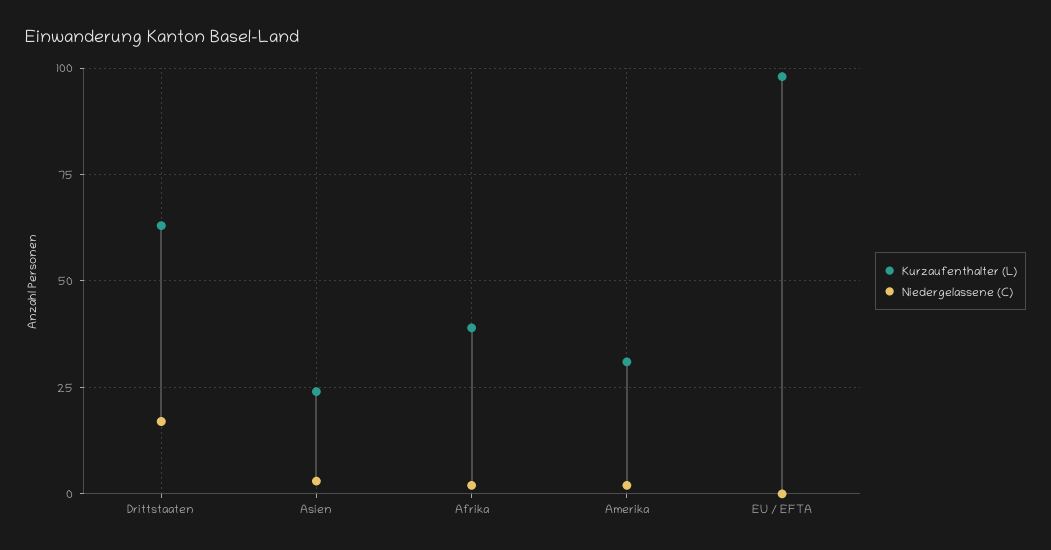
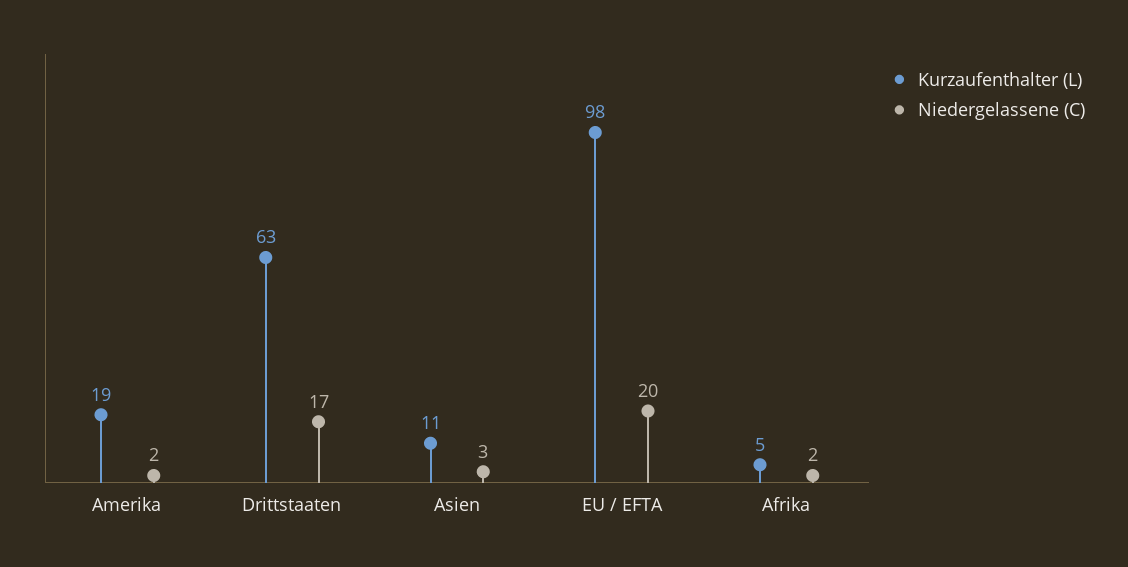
Kurzaufenthalter (L), Asien: 25 -> 11
Kurzaufenthalter (L), Afrika: 40 -> 5
Kurzaufenthalter (L), Amerika: 30 -> 19
Niedergelassene (C), EU / EFTA: 0 -> 20

